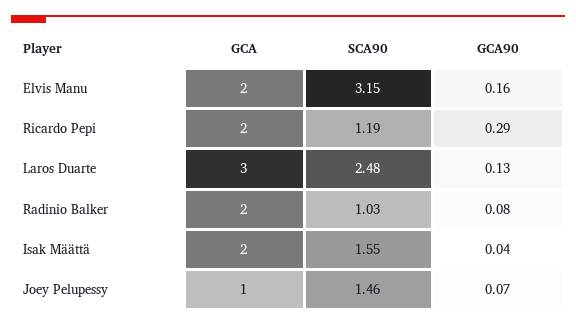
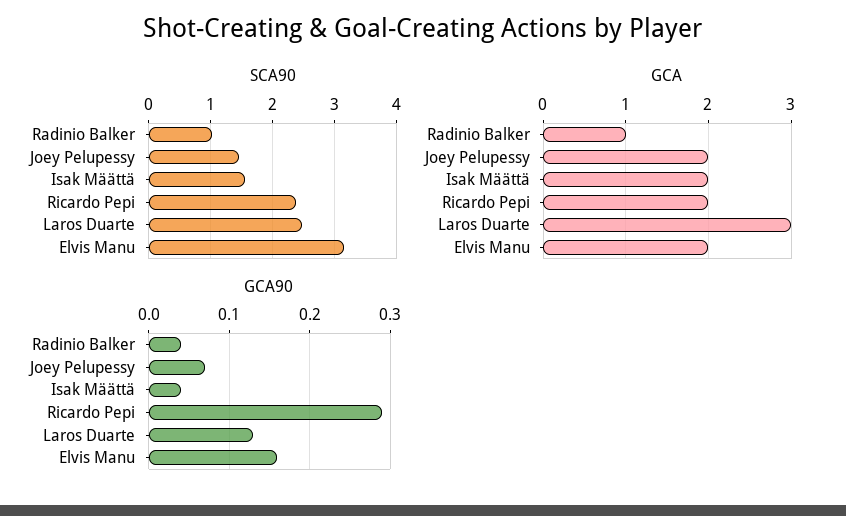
SCA90, Ricardo Pepi: 1.19 -> 2.4
GCA, Radinio Balker: 2 -> 1
GCA90, Radinio Balker: 0.08 -> 0.04
GCA, Joey Pelupessy: 1 -> 2

